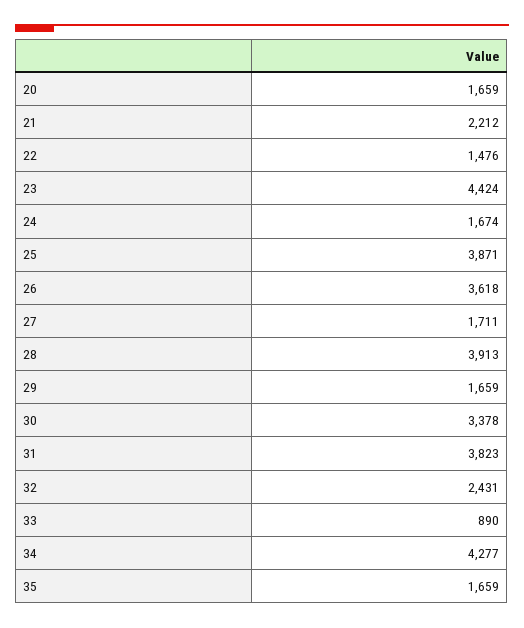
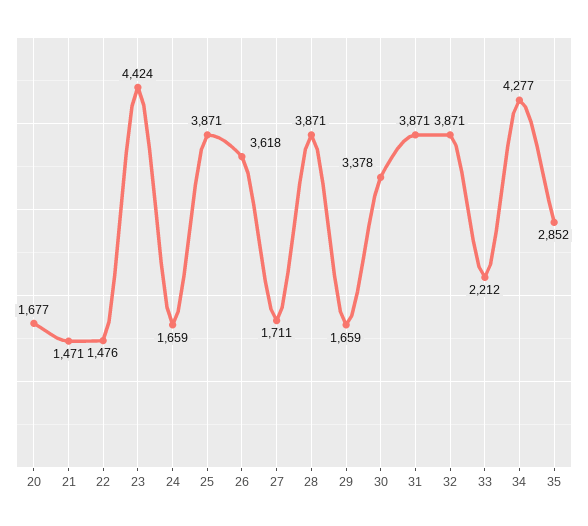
20: 1659 -> 1677
21: 2212 -> 1471
24: 1674 -> 1659
28: 3913 -> 3871
31: 3823 -> 3871
32: 2431 -> 3871
33: 890 -> 2212
35: 1659 -> 2852

